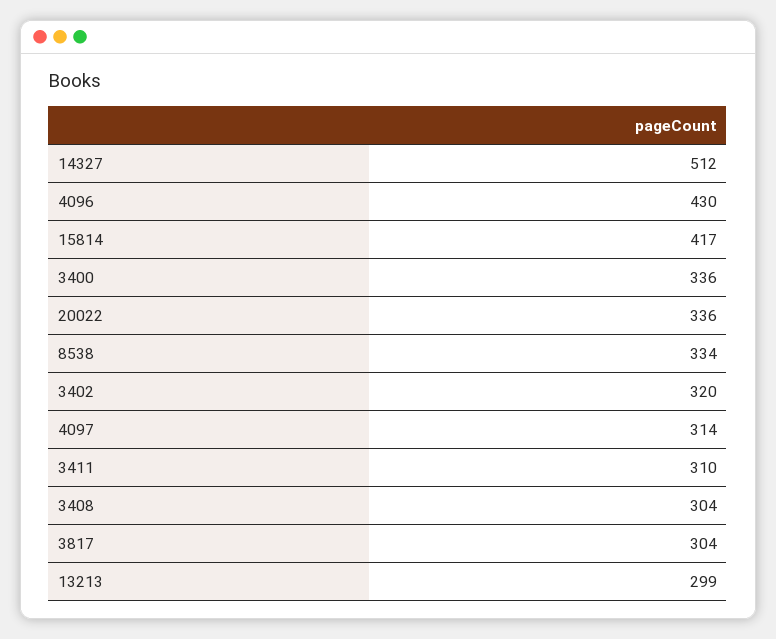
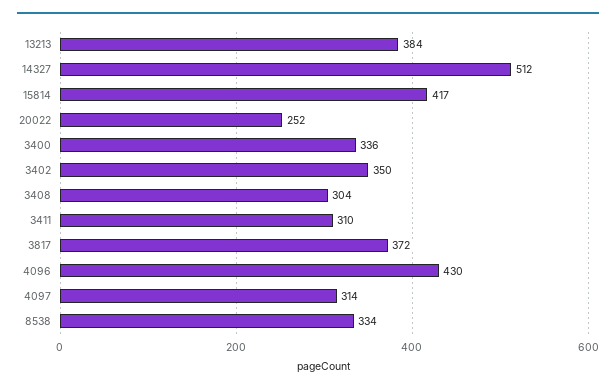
20022: 336 -> 252
3402: 320 -> 350
3817: 304 -> 372
13213: 299 -> 384

